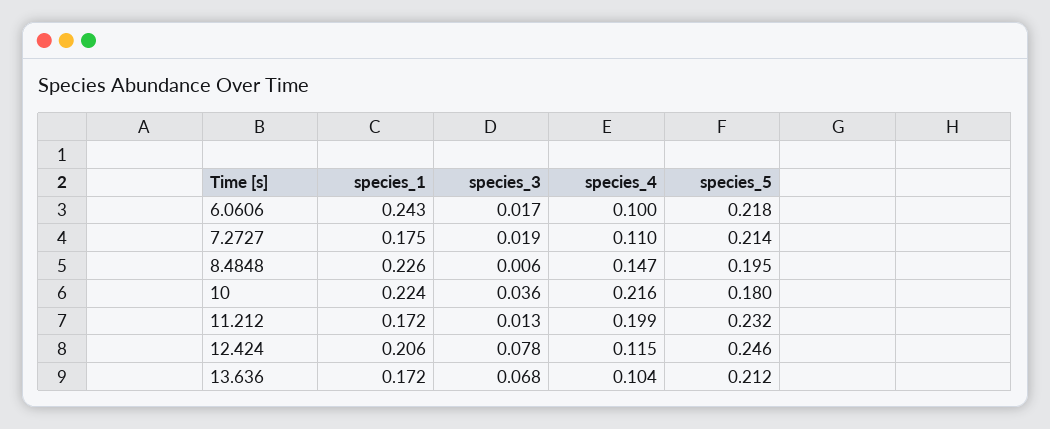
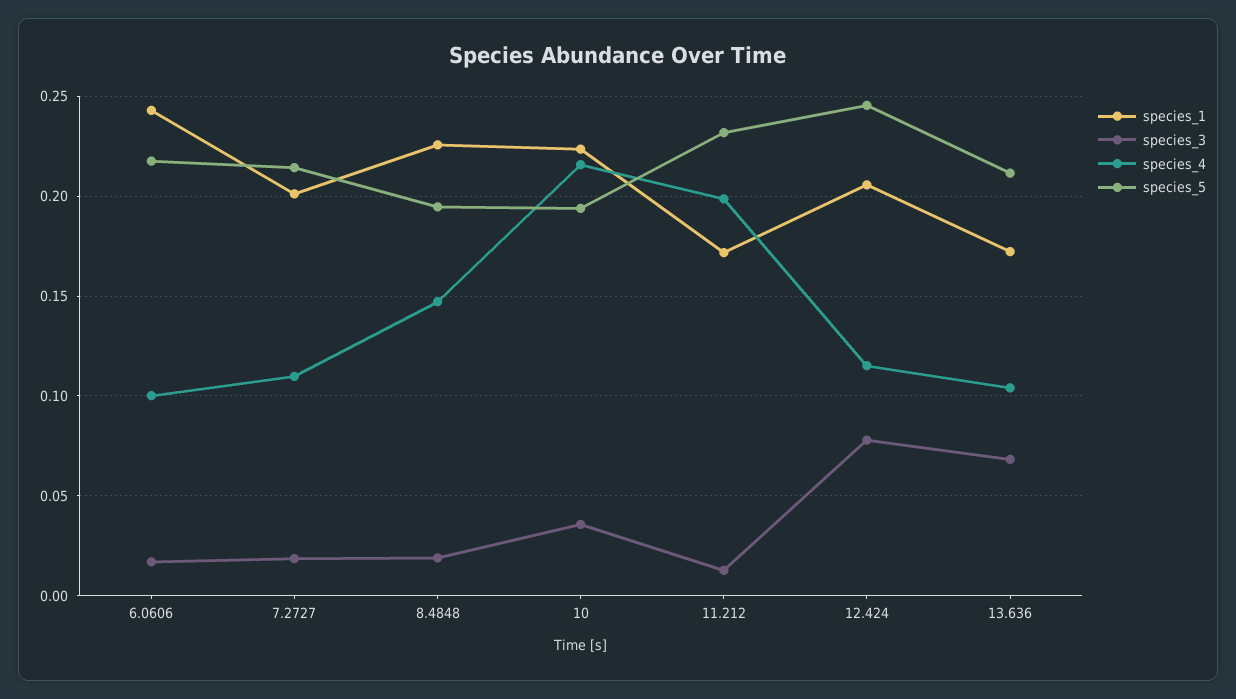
species_1, 7.2727: 0.175 -> 0.2
species_3, 8.4848: 0.006 -> 0.02
species_5, 10: 0.18 -> 0.195

